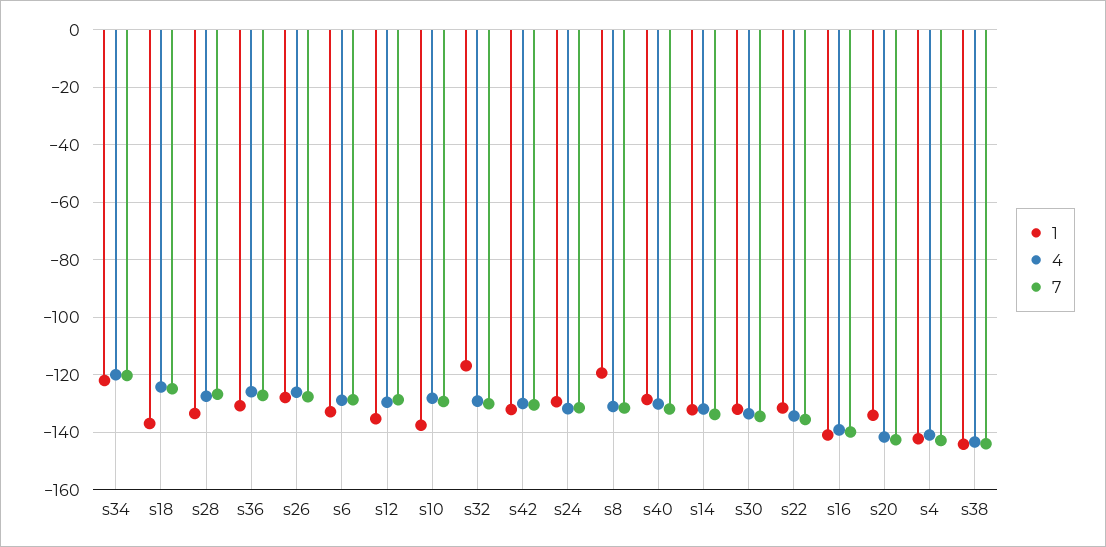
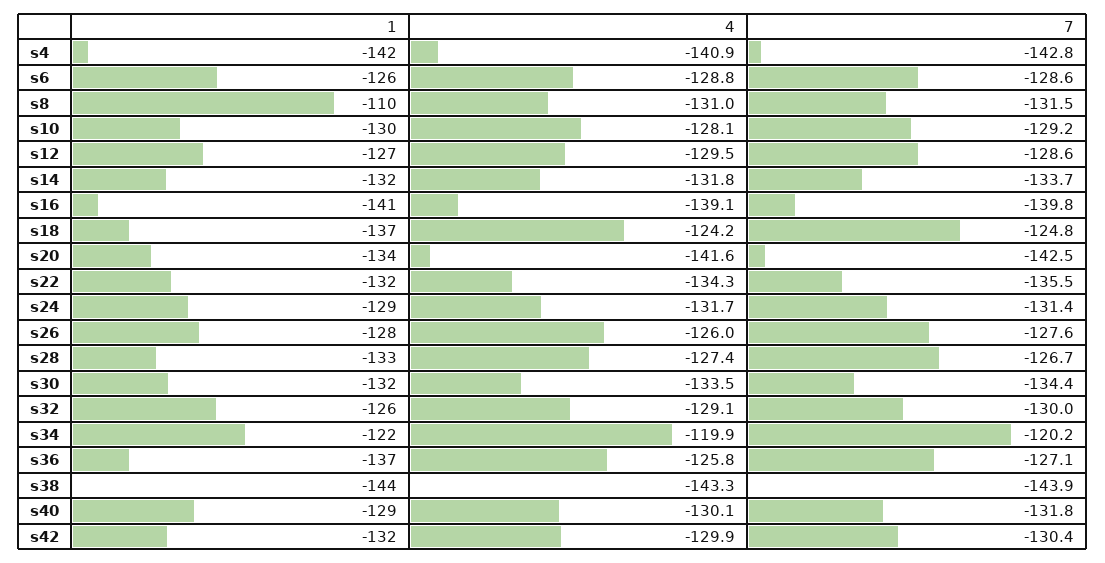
1, s36: -130 -> -137
1, s6: -132.5 -> -126
1, s12: -135 -> -127
1, s10: -137.5 -> -130
1, s32: -117.5 -> -126
1, s8: -120 -> -110

